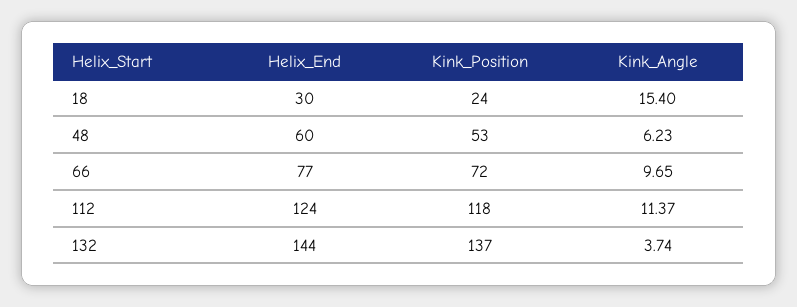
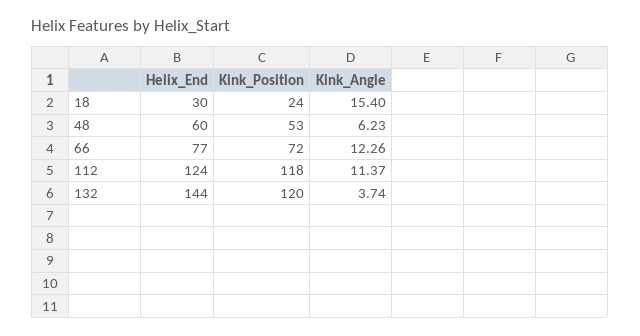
Kink_Angle, 66: 9.65 -> 12.26
Kink_Position, 132: 137 -> 120

